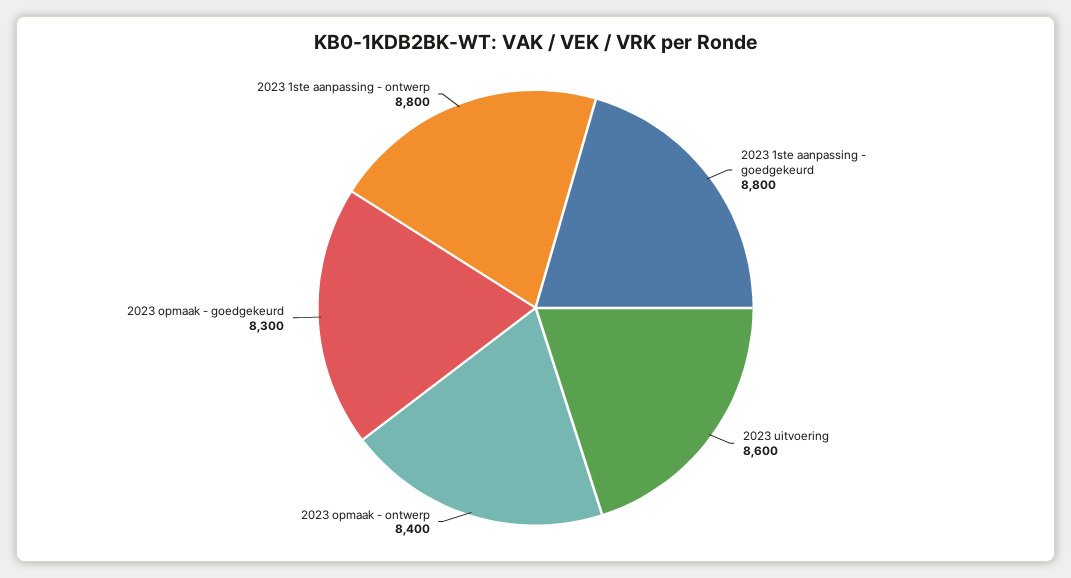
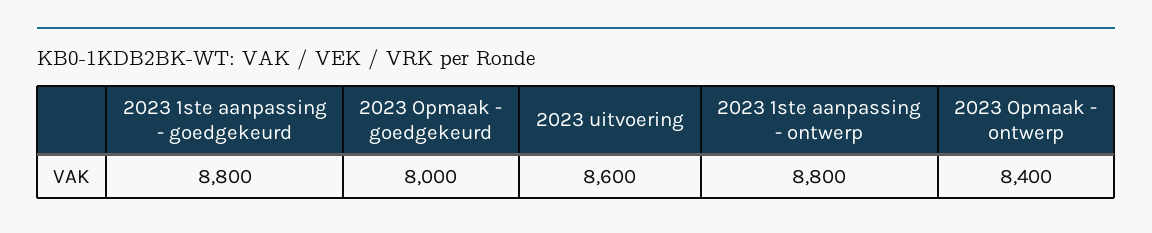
2023 opmaak - goedgekeurd: 8300 -> 8000

